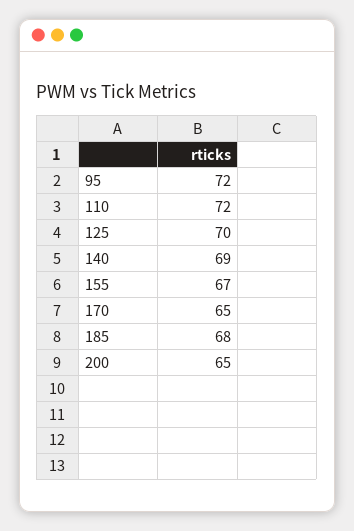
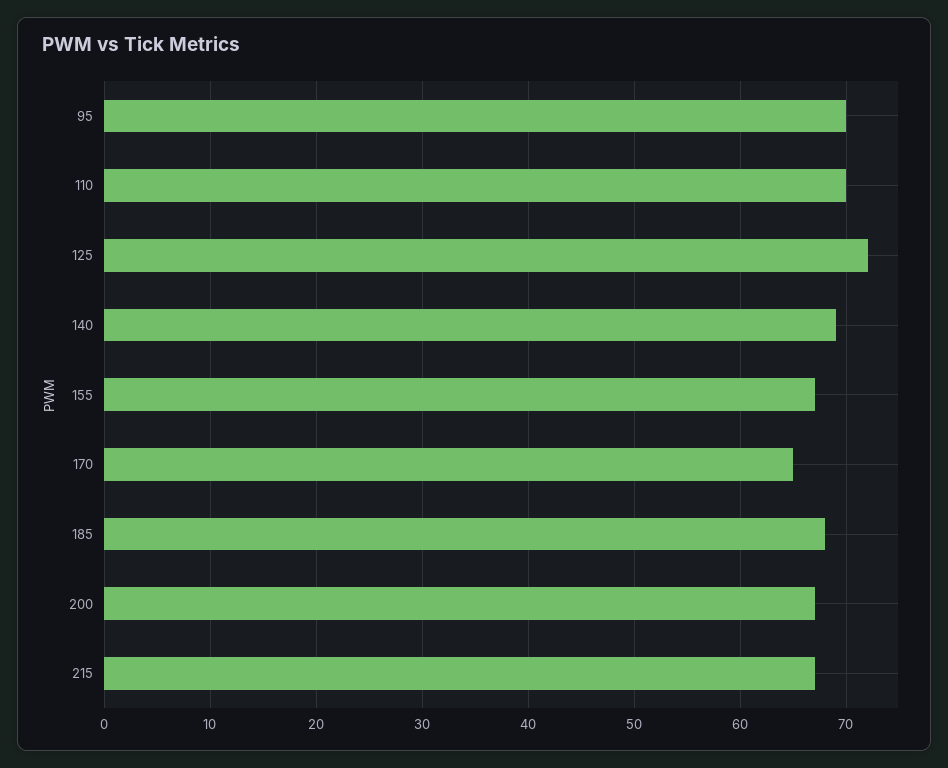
95: 72 -> 70
110: 72 -> 70
125: 70 -> 72
200: 65 -> 67
215: none -> 67

